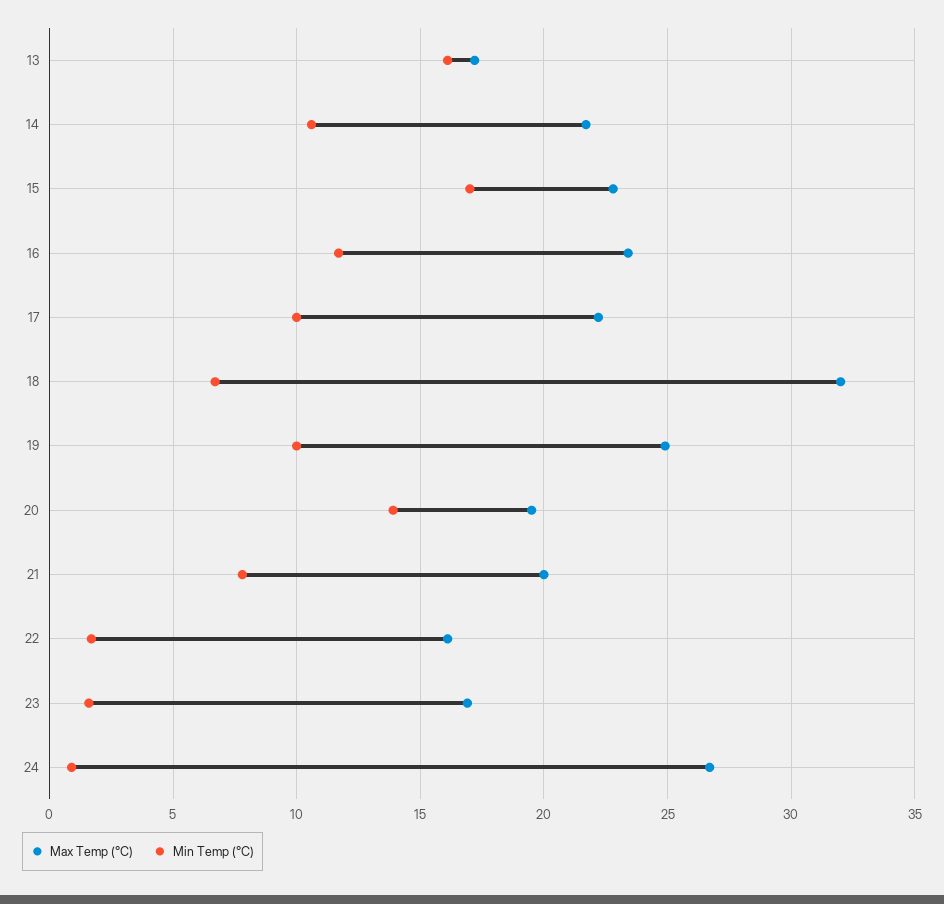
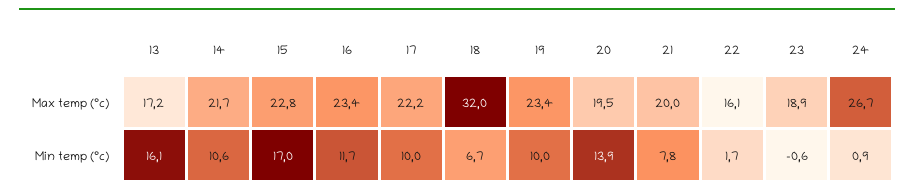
Max Temp (°C), 19: 25 -> 23.4
Max Temp (°C), 23: 17 -> 18.9
Min Temp (°C), 23: 1.5 -> -0.6

